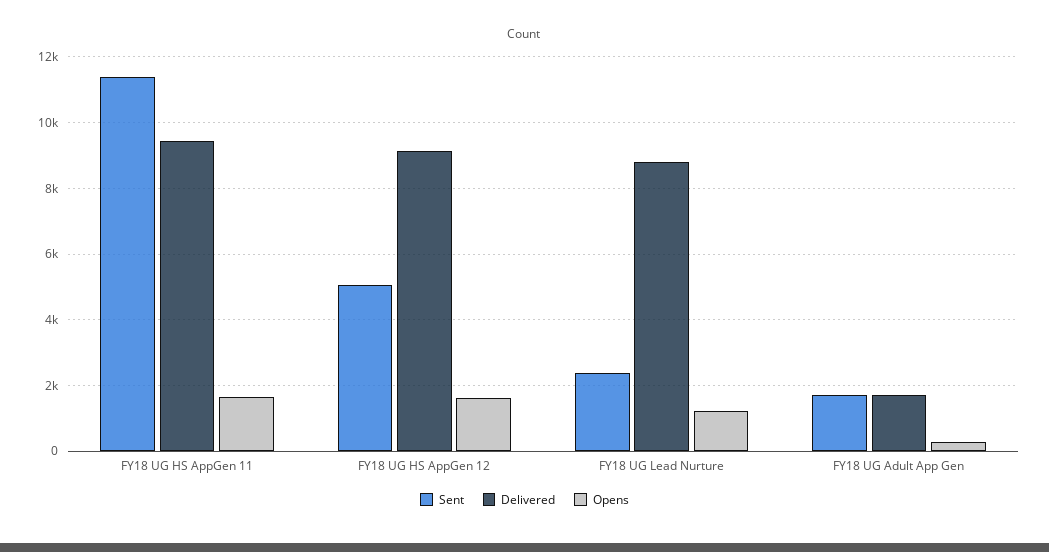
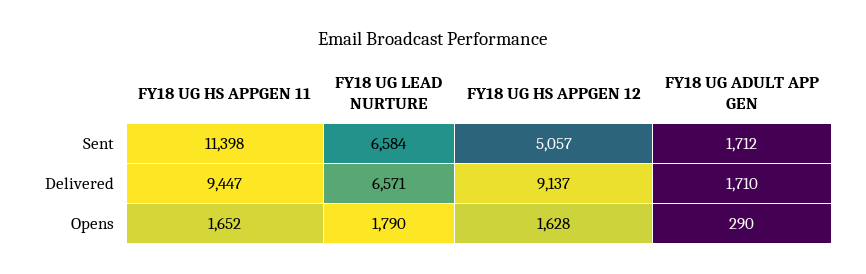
Sent, FY18 UG Lead Nurture: 2400 -> 6584
Delivered, FY18 UG Lead Nurture: 8800 -> 6571
Opens, FY18 UG Lead Nurture: 1200 -> 1790

